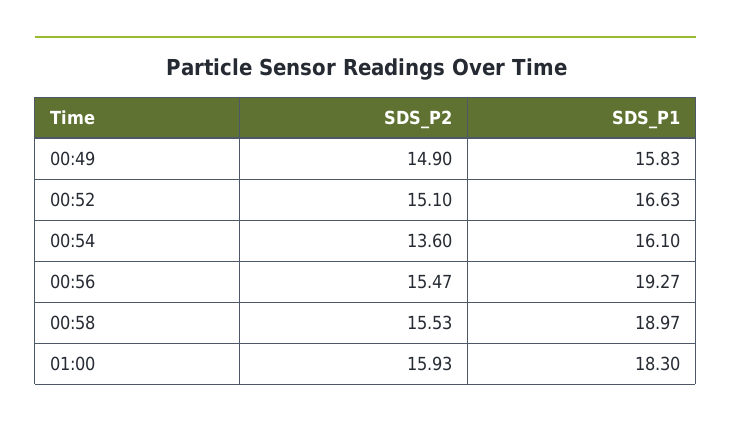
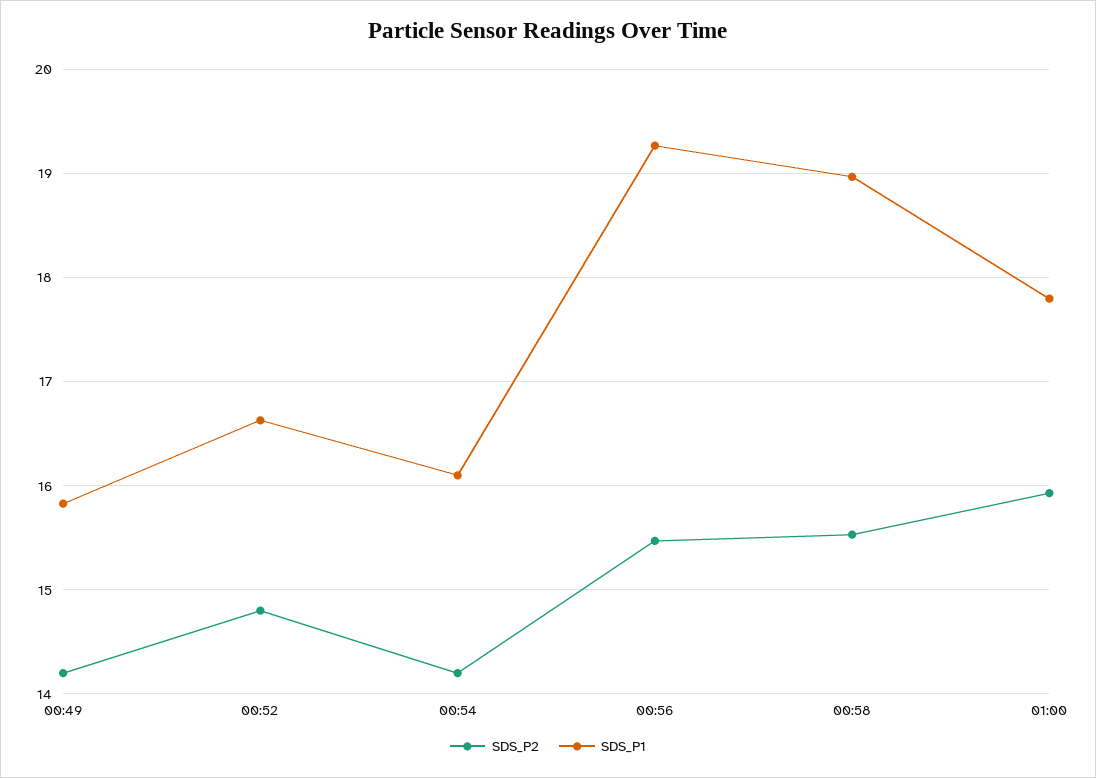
SDS_P2, 00:49: 14.9 -> 14.2
SDS_P2, 00:52: 15.1 -> 14.8
SDS_P2, 00:54: 13.6 -> 14.2
SDS_P1, 01:00: 18.3 -> 17.8

